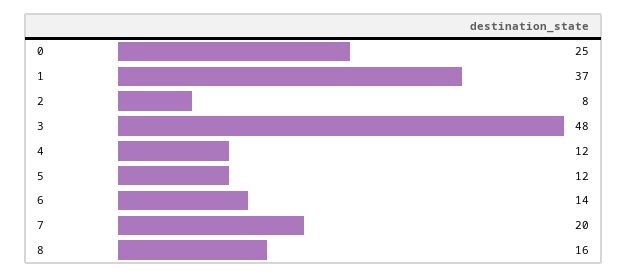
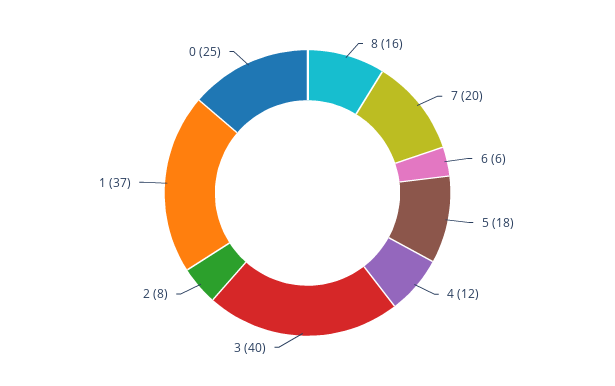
3: 48 -> 40
5: 12 -> 18
6: 14 -> 6

